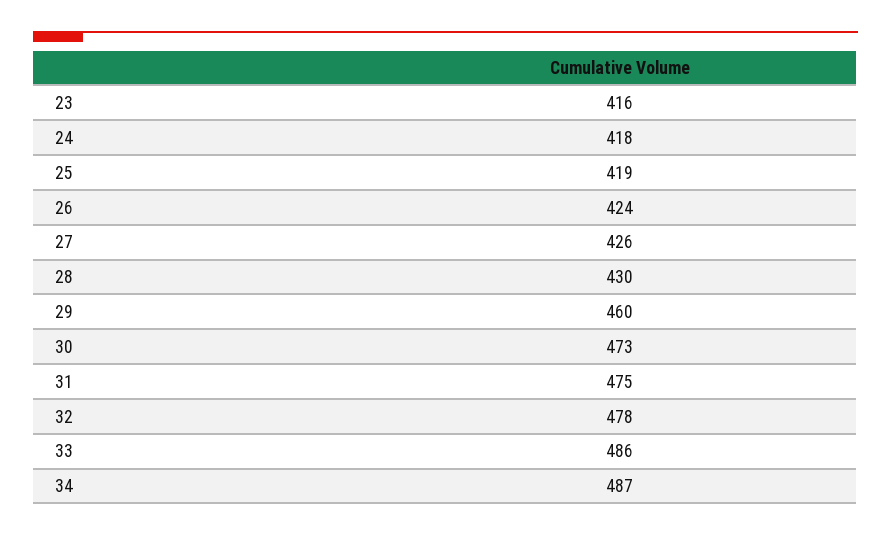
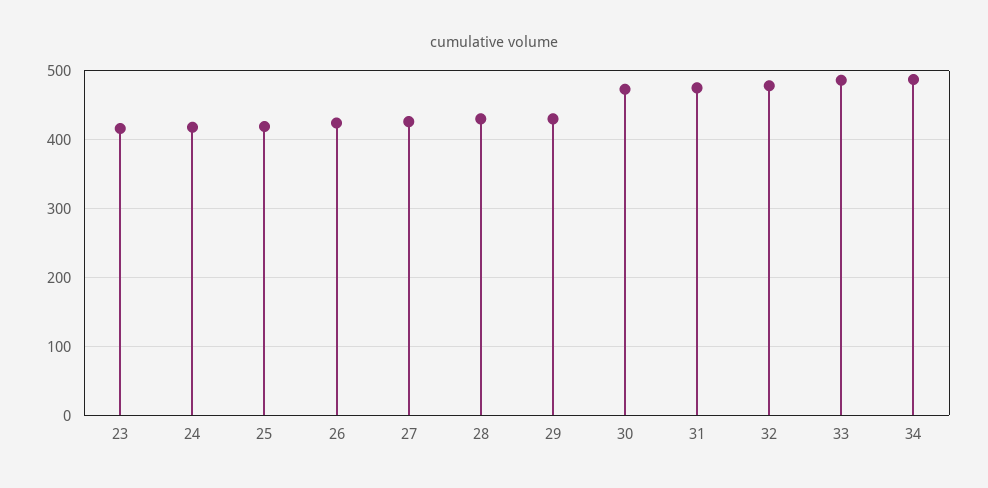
29: 460 -> 430

